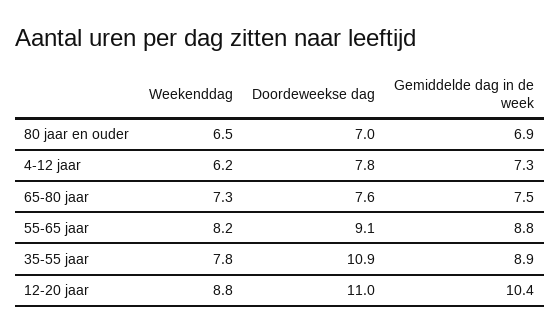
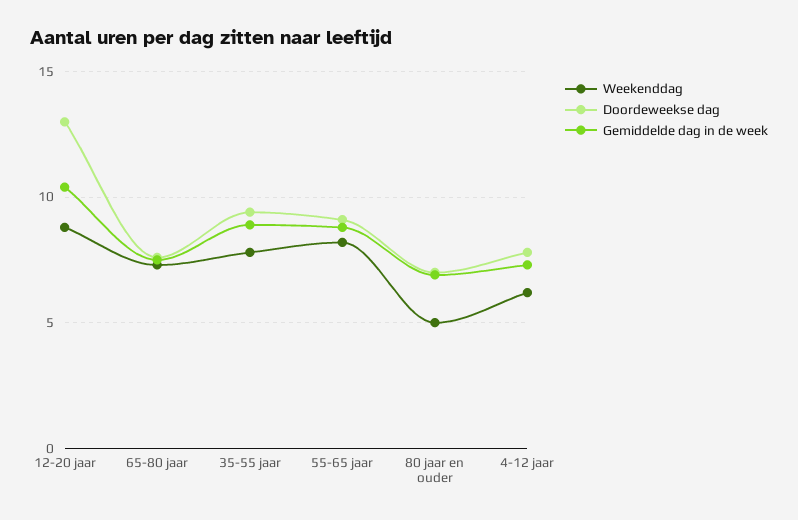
Weekenddag, 80 jaar en ouder: 6.5 -> 5
Doordeweekse dag, 35-55 jaar: 10.9 -> 9.5
Doordeweekse dag, 12-20 jaar: 11 -> 13

